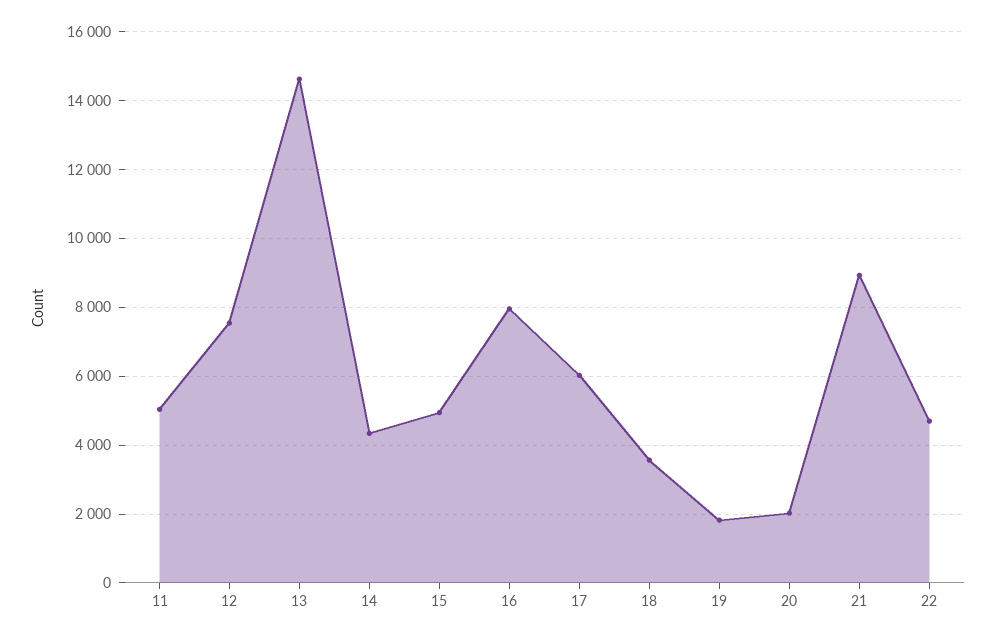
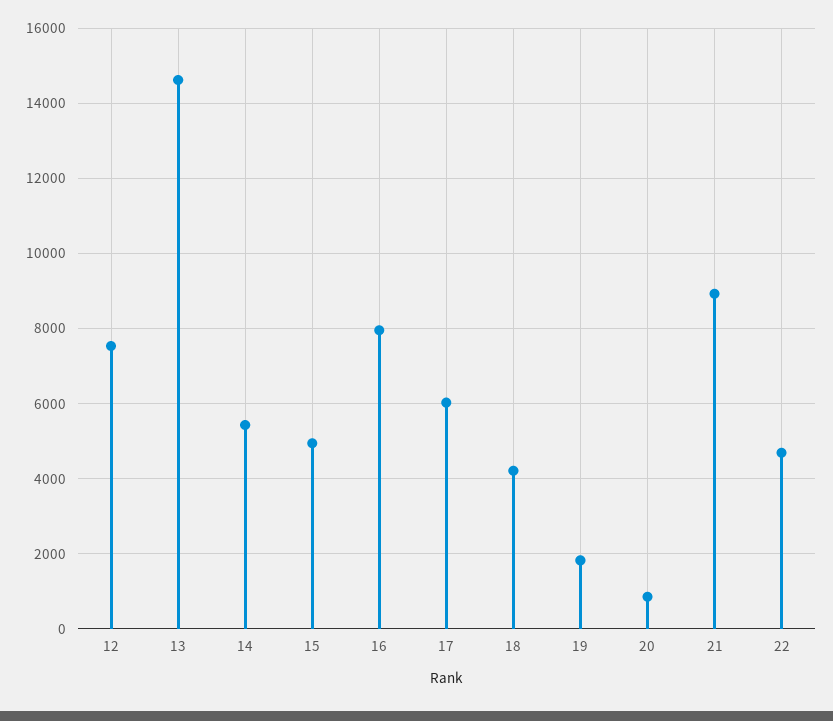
11: 5000 -> none
14: 4400 -> 5400
18: 3600 -> 4200
20: 2000 -> 800

